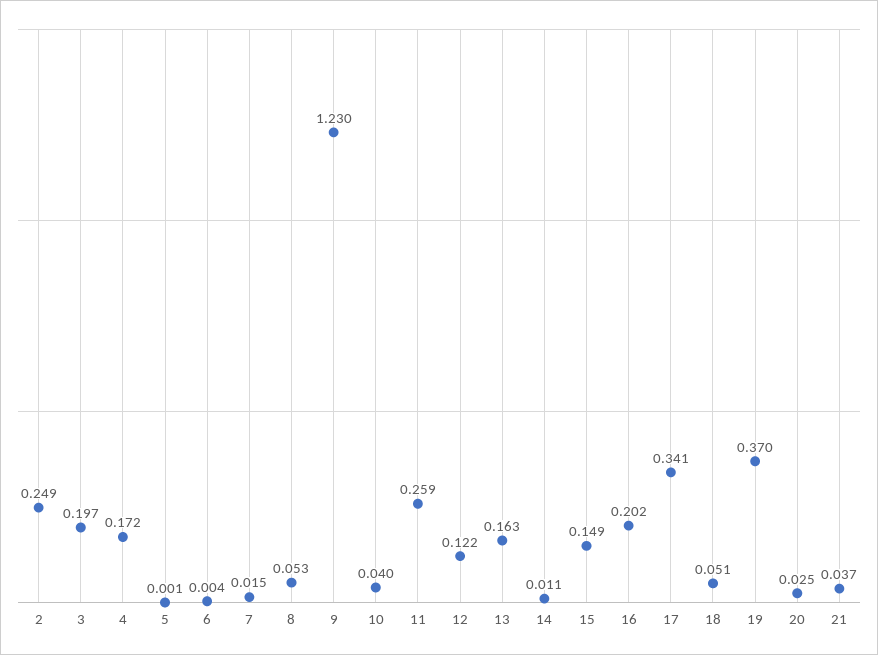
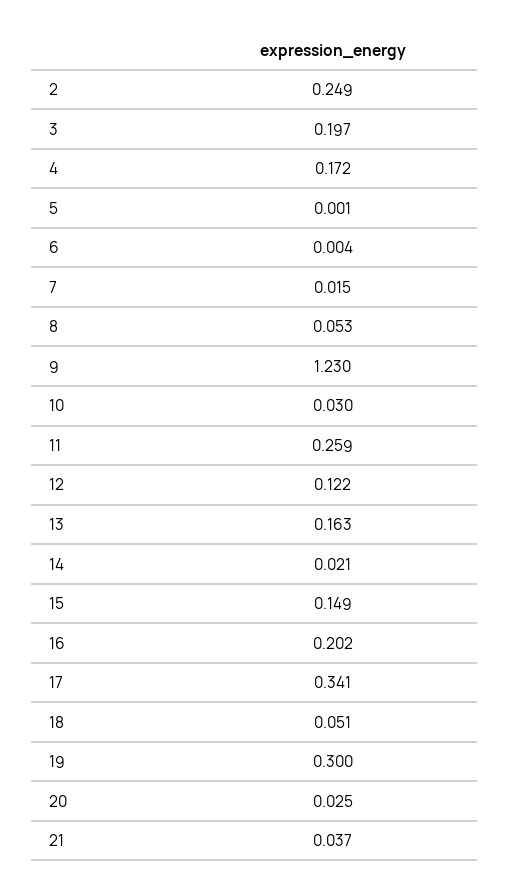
10: 0.04 -> 0.03
14: 0.011 -> 0.021
19: 0.37 -> 0.3

